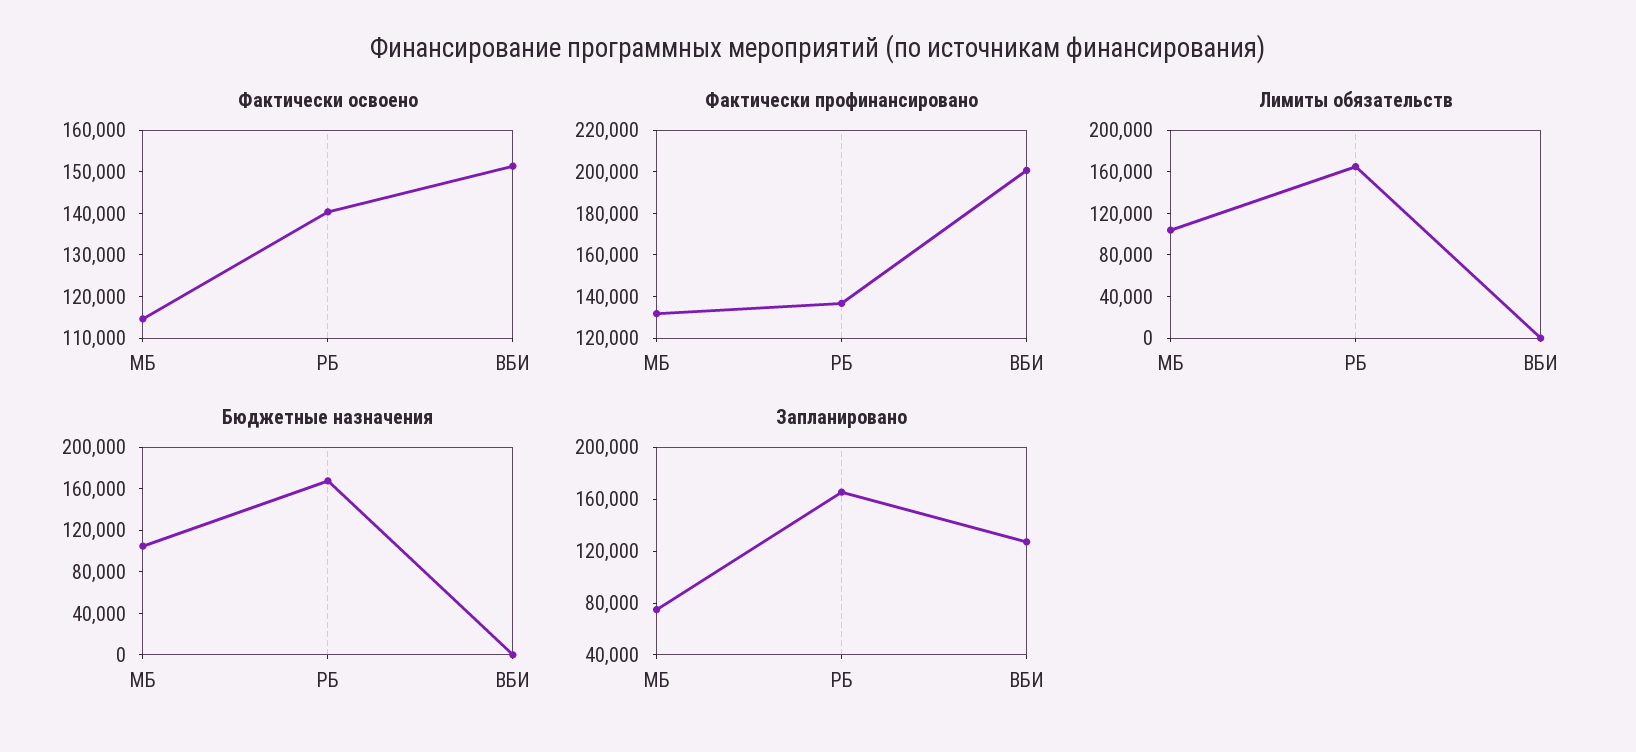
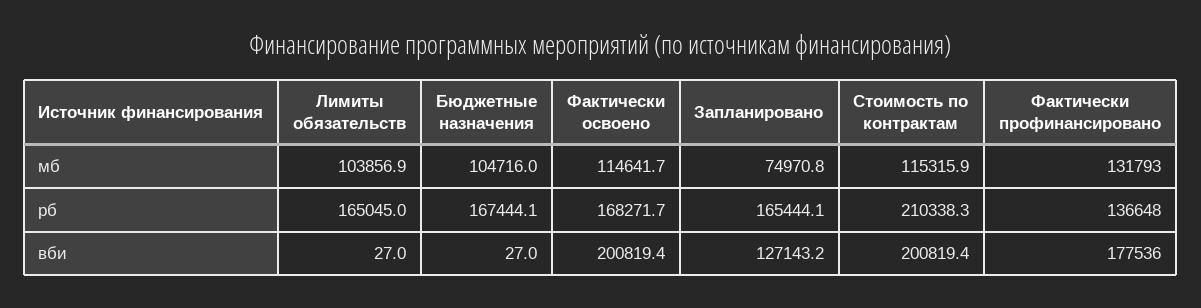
Фактически освоено, РБ: 140000 -> 168271.7
Фактически освоено, ВБИ: 152000 -> 200819.4
Фактически профинансировано, ВБИ: 200000 -> 177536
Стоимость по контрактам, МБ: none -> 115315.9
Стоимость по контрактам, РБ: none -> 210338.3
Стоимость по контрактам, ВБИ: none -> 200819.4

